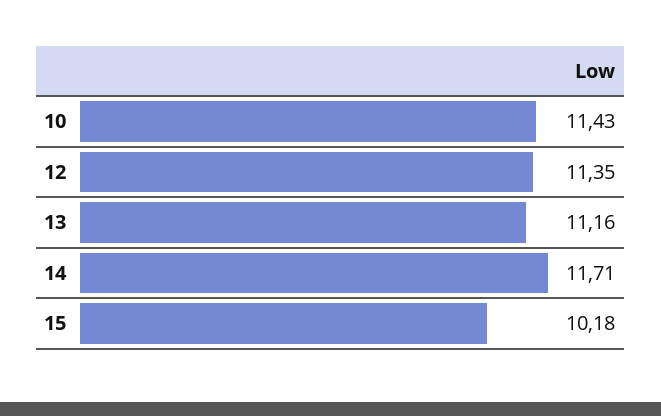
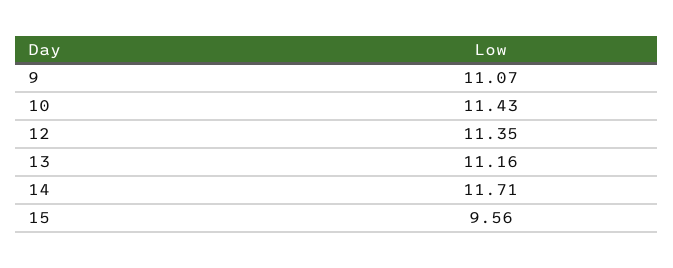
15: 10.18 -> 9.56
9: none -> 11.07

